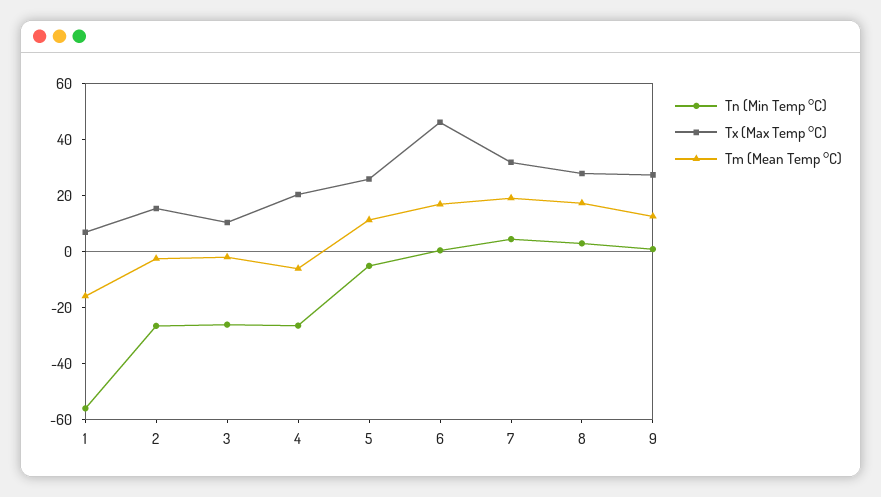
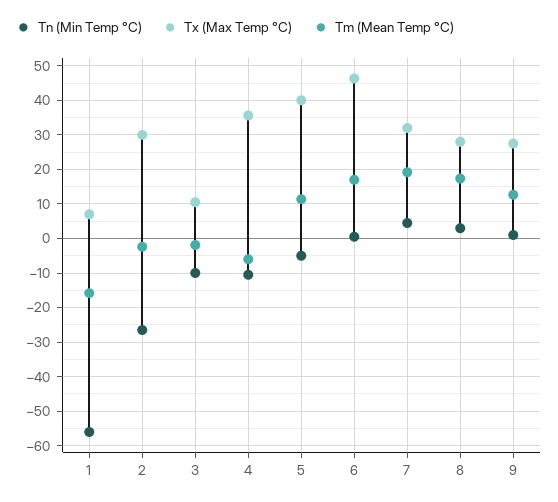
Tx (Max Temp °C), 2: 15 -> 30
Tn (Min Temp °C), 3: -25 -> -10
Tn (Min Temp °C), 4: -25 -> -10
Tx (Max Temp °C), 4: 20 -> 36
Tx (Max Temp °C), 5: 25 -> 40

